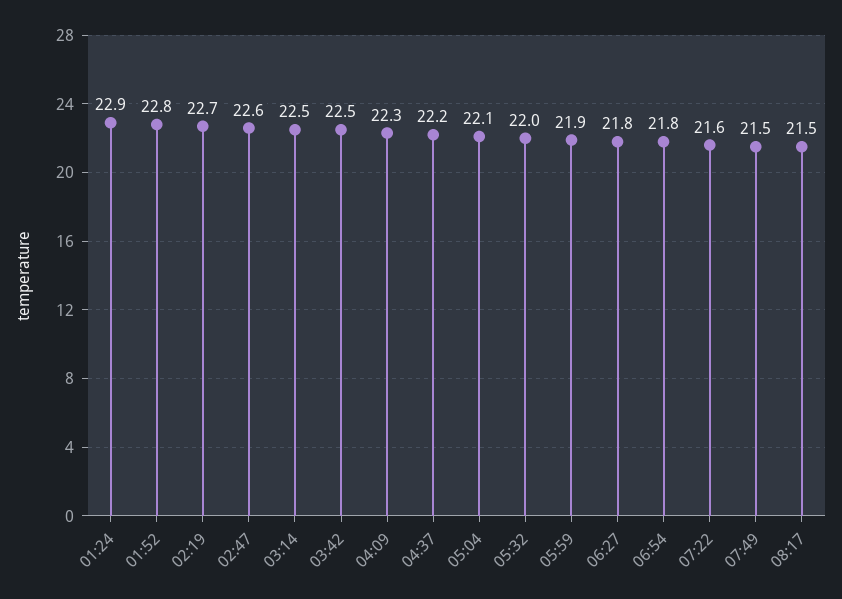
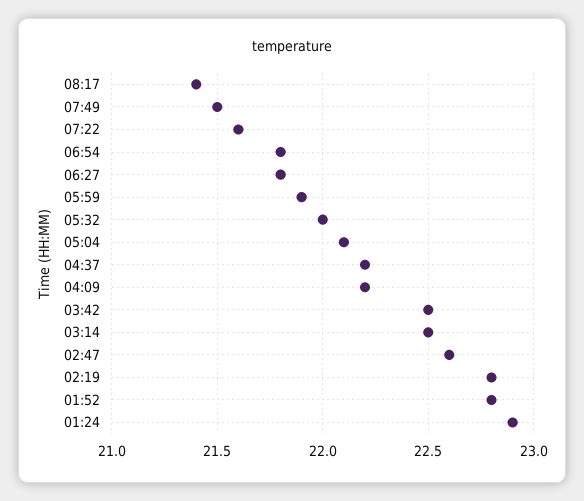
02:19: 22.7 -> 22.8
04:09: 22.3 -> 22.2
08:17: 21.5 -> 21.4

